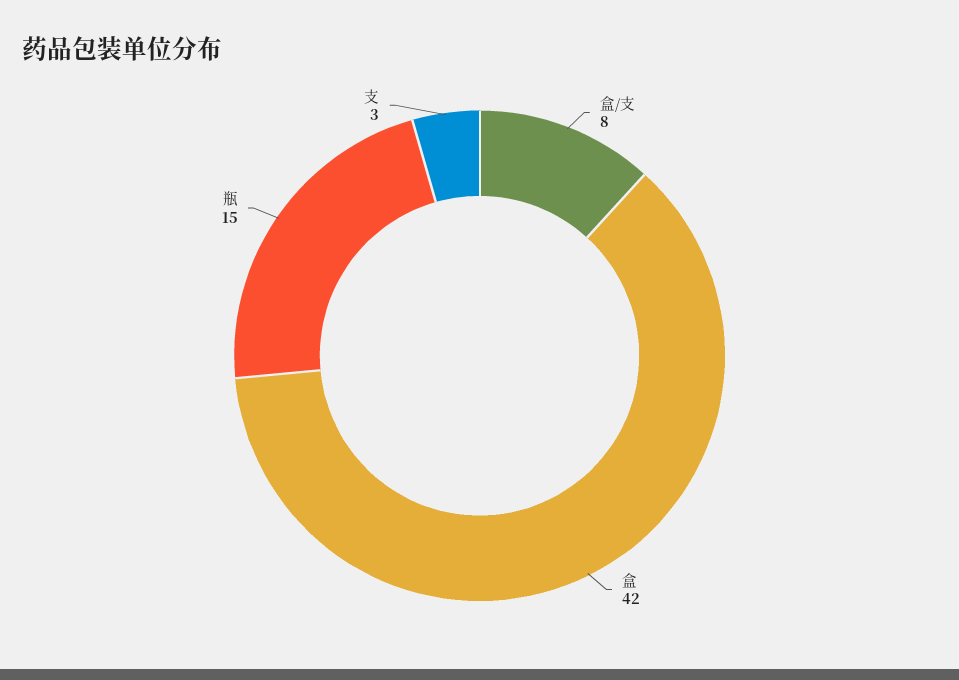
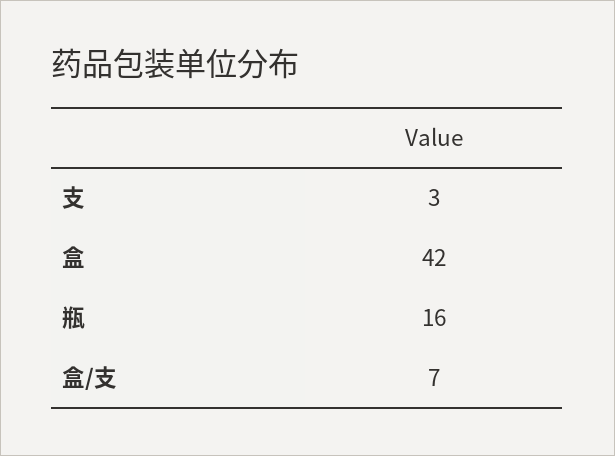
盒/支: 8 -> 7
瓶: 15 -> 16

